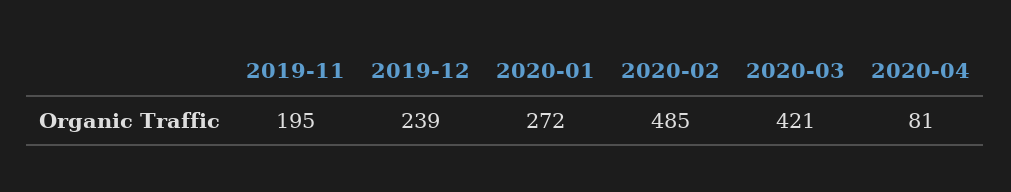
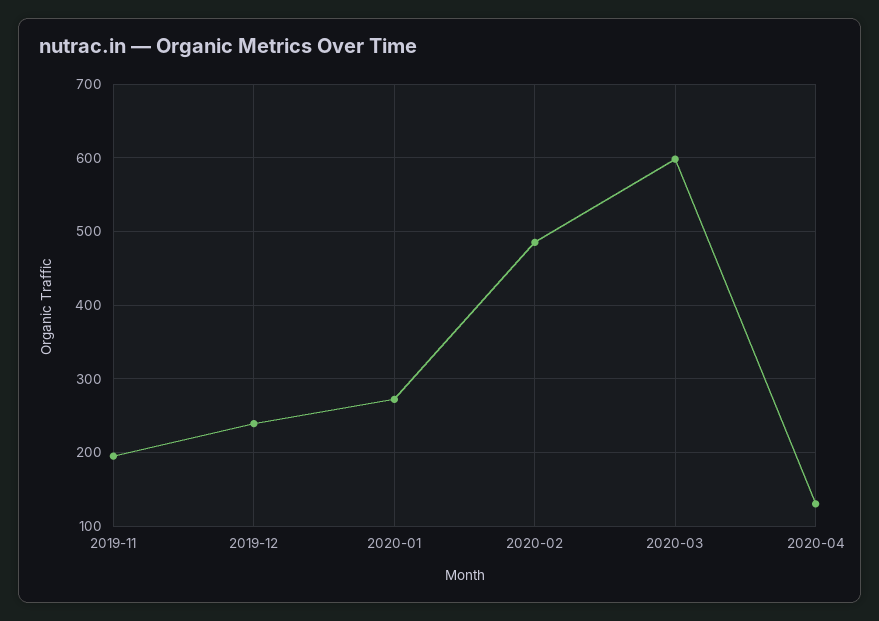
2020-03: 421 -> 600
2020-04: 81 -> 130

